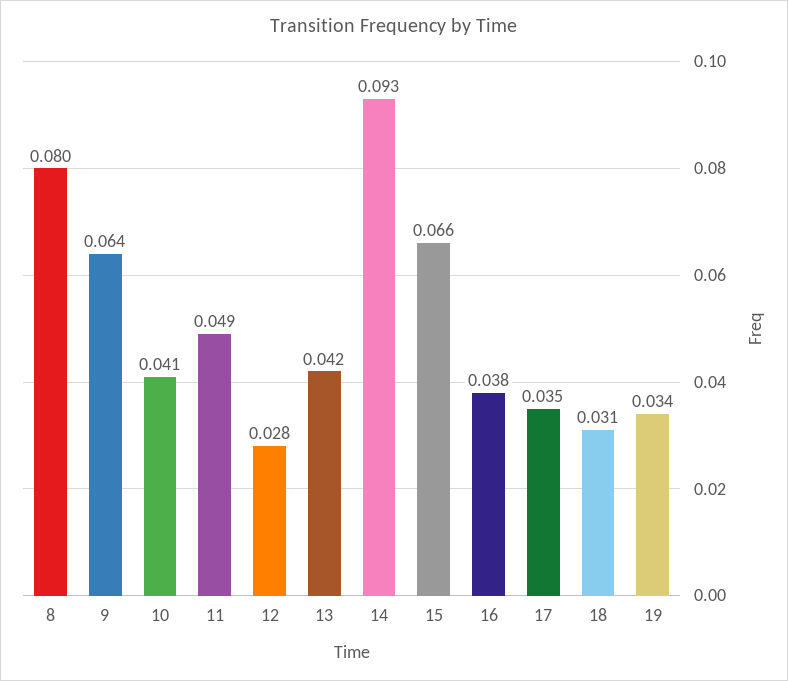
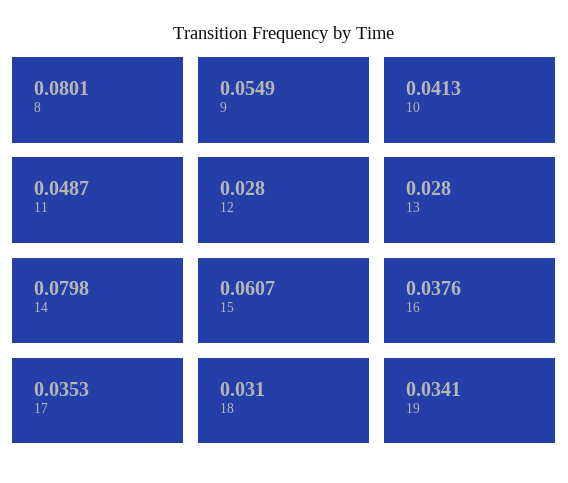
9: 0.064 -> 0.0549
13: 0.042 -> 0.028
14: 0.093 -> 0.0798
15: 0.066 -> 0.0607

